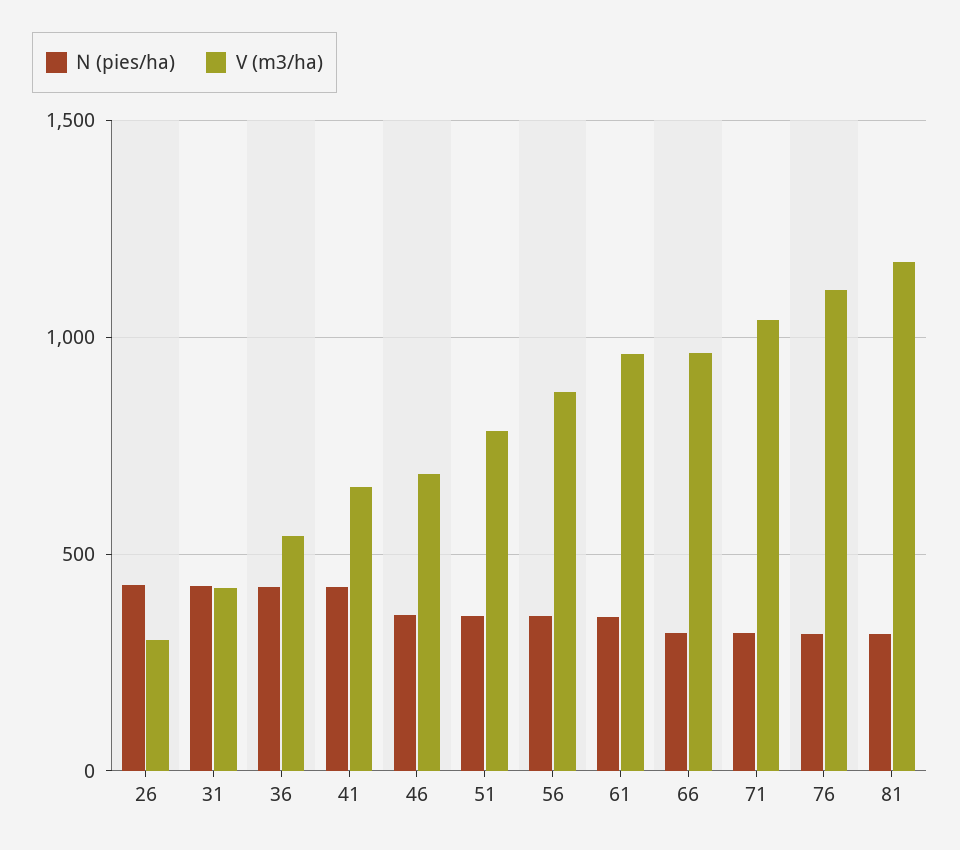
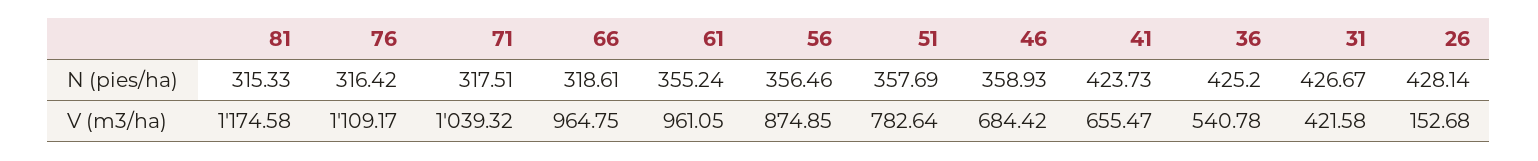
V (m3/ha), 26: 300 -> 152.68

